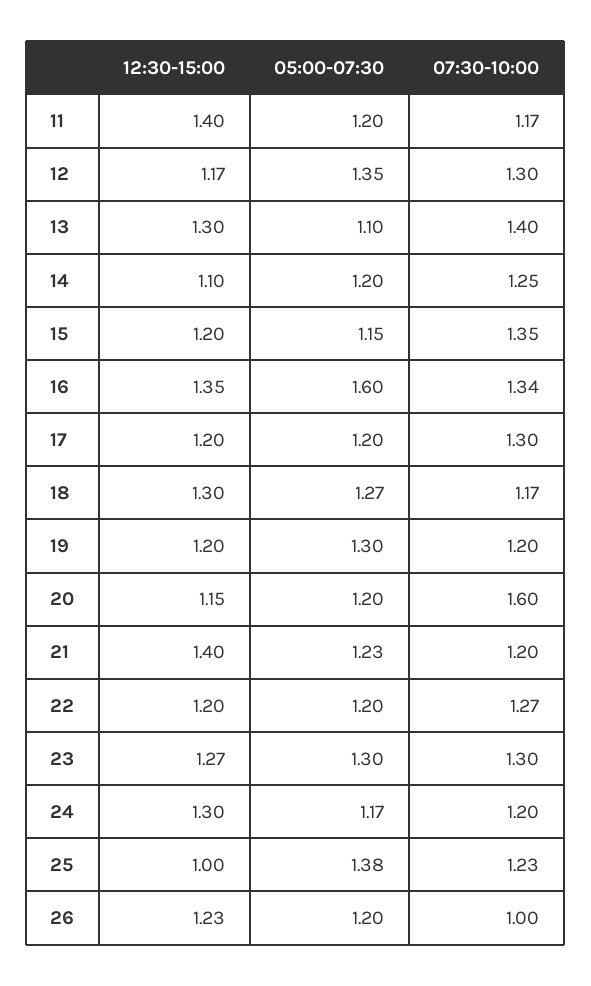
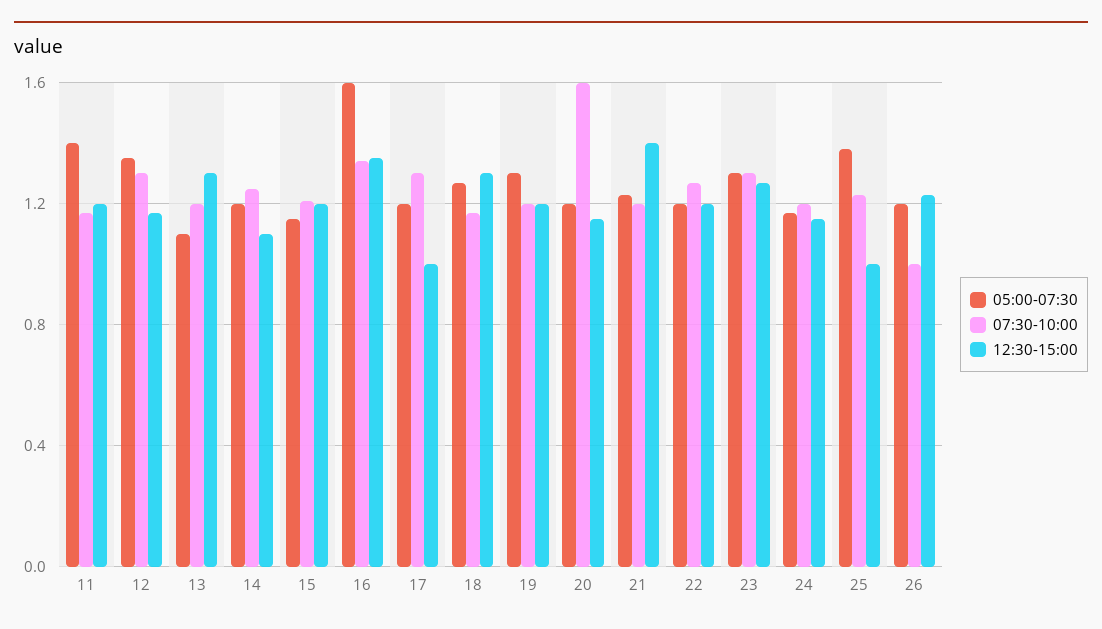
12:30-15:00, 11: 1.4 -> 1.2
05:00-07:30, 11: 1.2 -> 1.4
07:30-10:00, 13: 1.4 -> 1.2
07:30-10:00, 15: 1.35 -> 1.2
12:30-15:00, 17: 1.2 -> 1
12:30-15:00, 24: 1.3 -> 1.15

